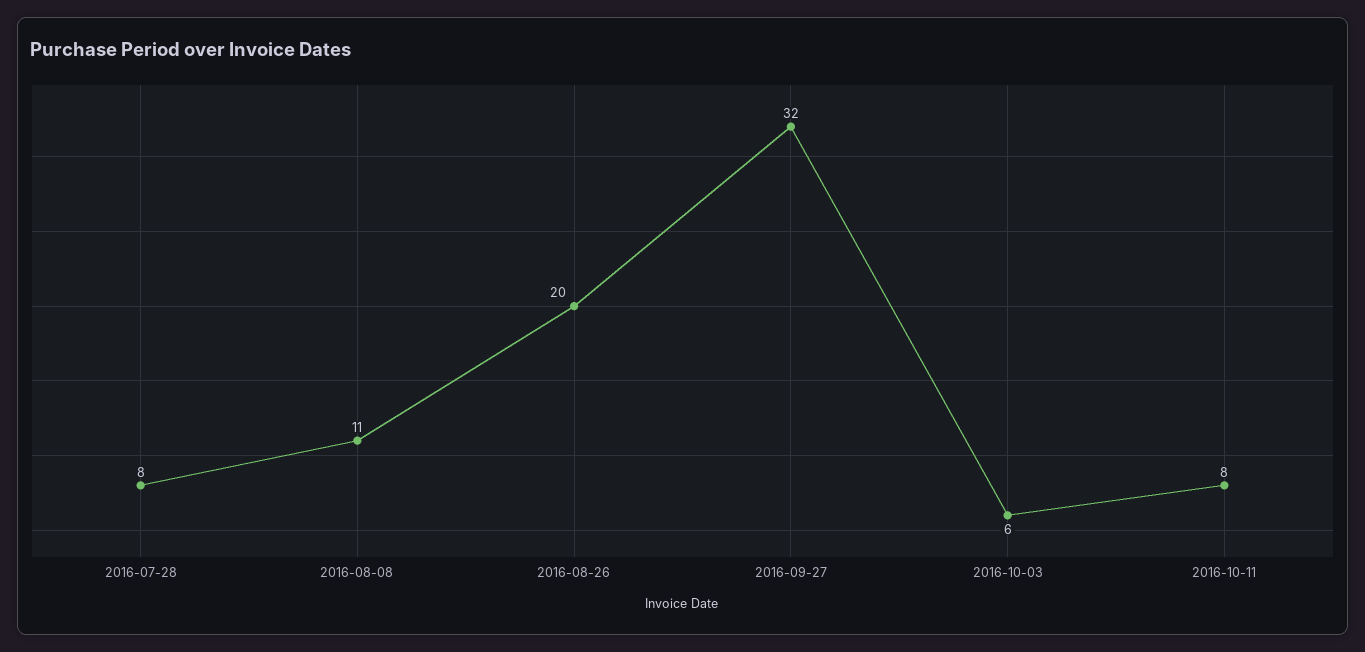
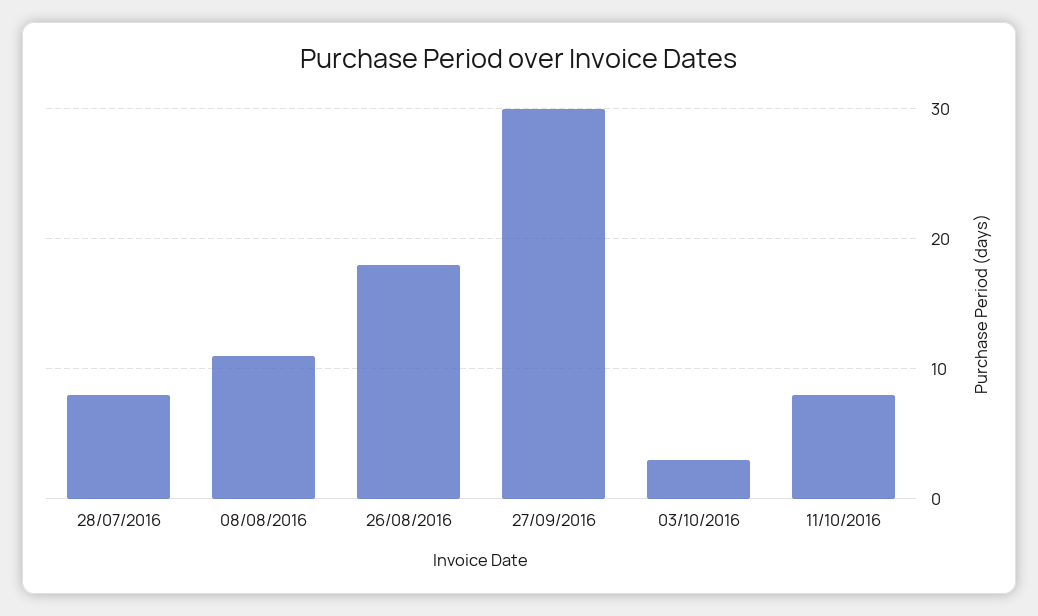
2016-08-26: 20 -> 18
2016-09-27: 32 -> 30
2016-10-03: 6 -> 3

